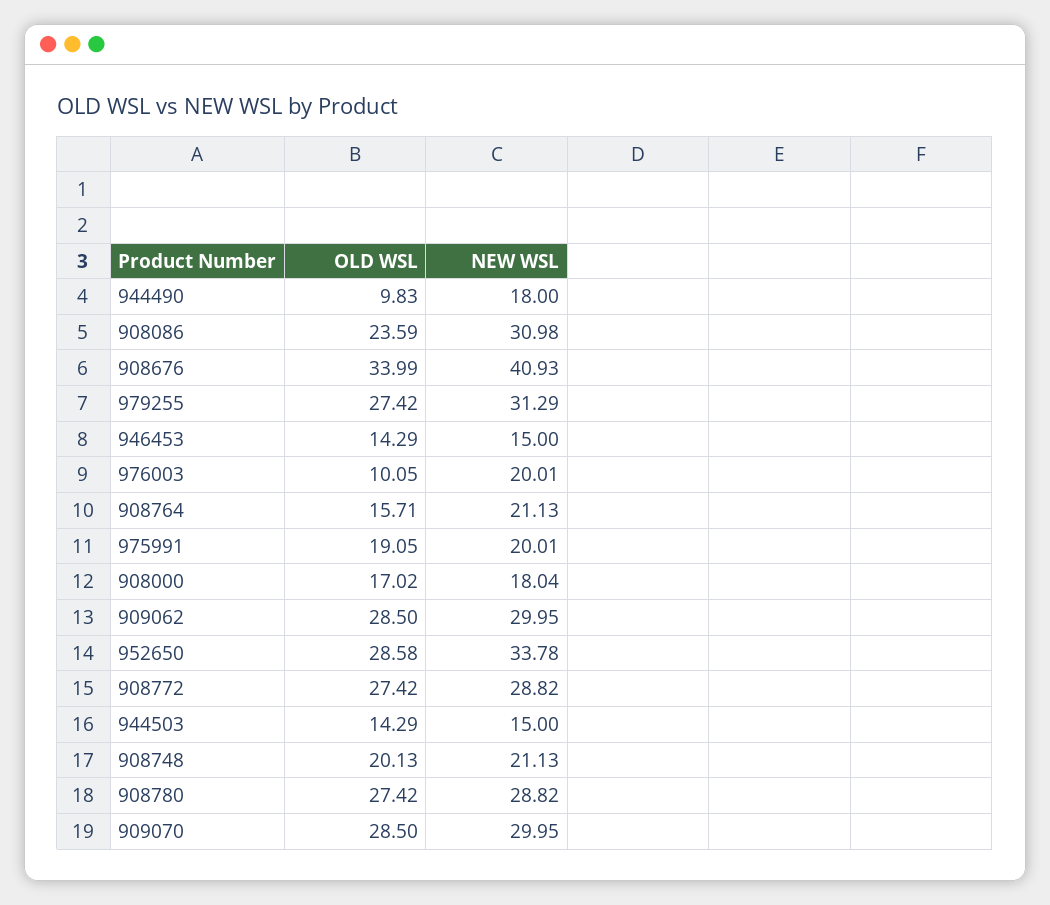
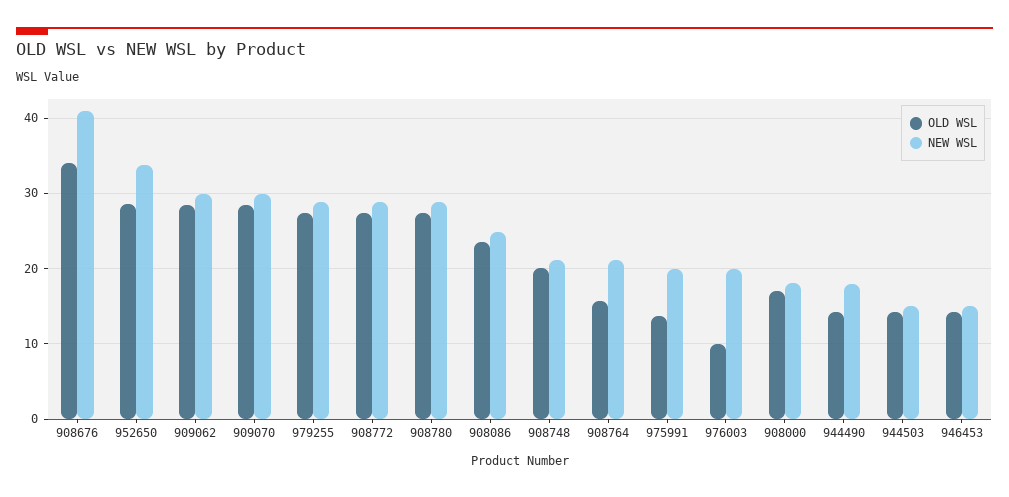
OLD WSL, 944490: 9.83 -> 14
NEW WSL, 908086: 30.98 -> 25
NEW WSL, 979255: 31.29 -> 29
OLD WSL, 975991: 19.05 -> 14

